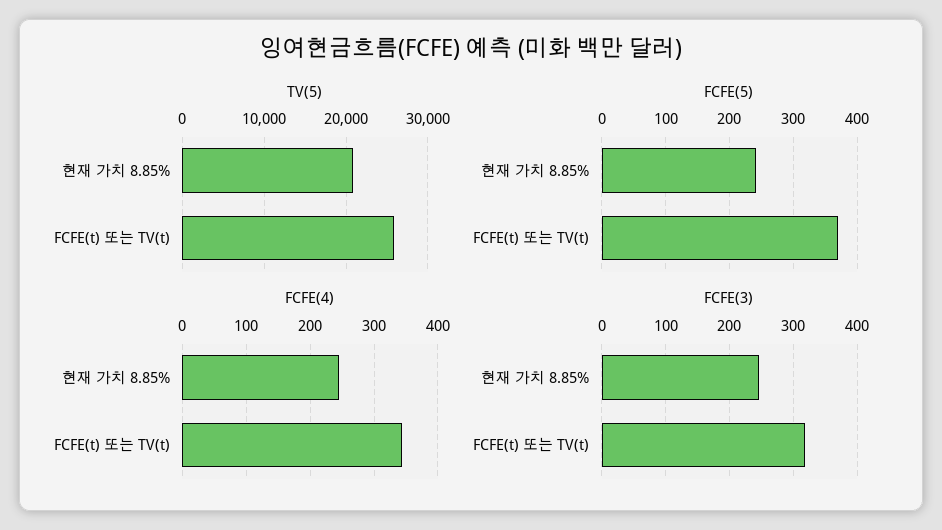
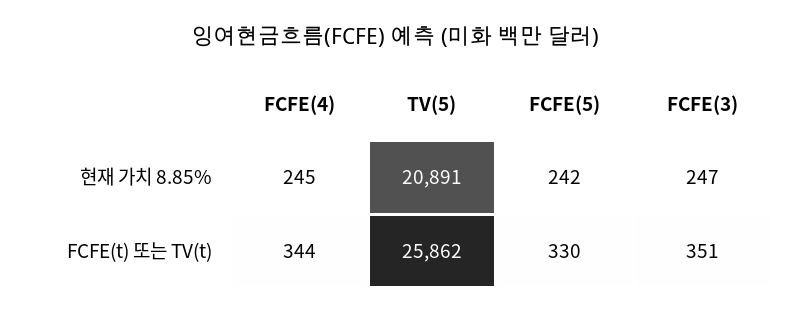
FCFE(5), FCFE(t) 또는 TV(t): 370 -> 330
FCFE(3), FCFE(t) 또는 TV(t): 320 -> 351

